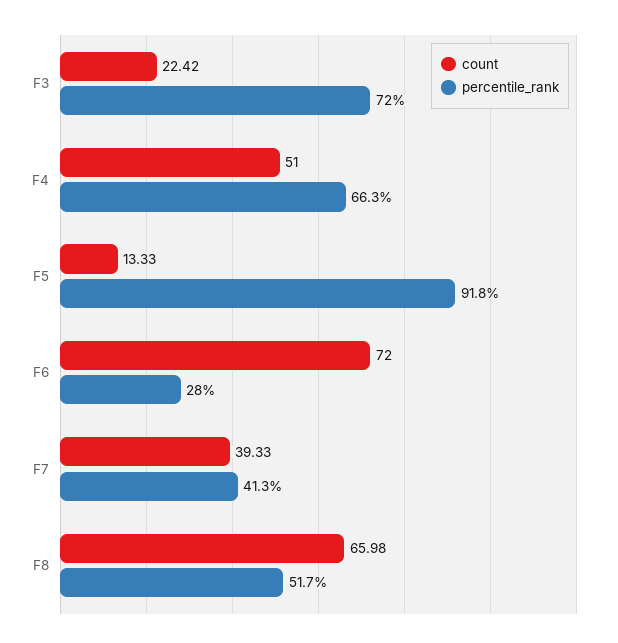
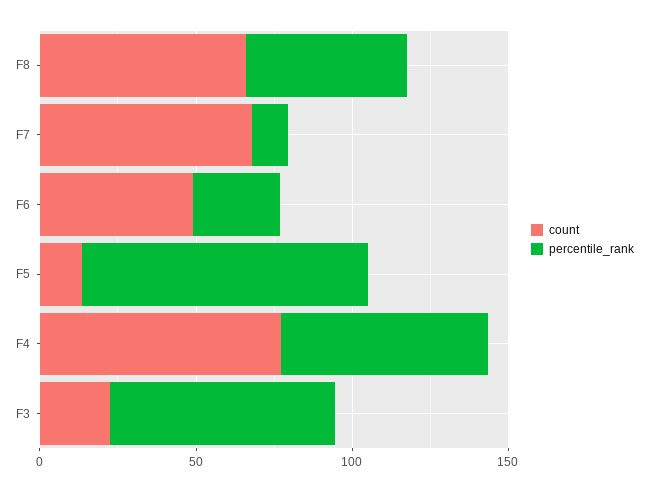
count, F4: 51 -> 80
count, F6: 72 -> 50
count, F7: 39.33 -> 70
percentile_rank, F7: 41.3 -> 10

